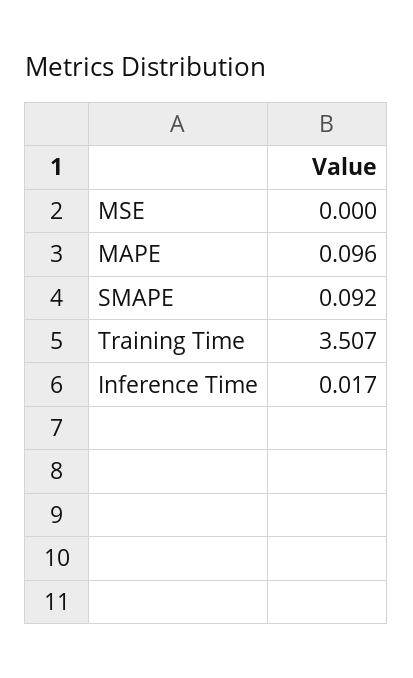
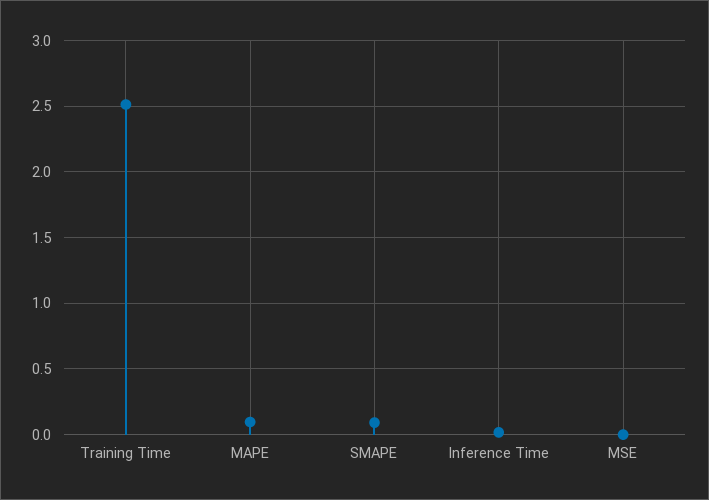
Training Time: 3.507 -> 2.5

